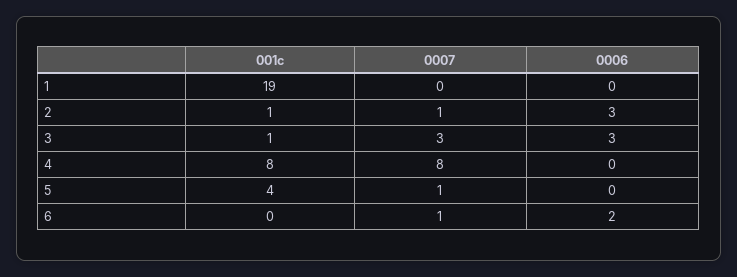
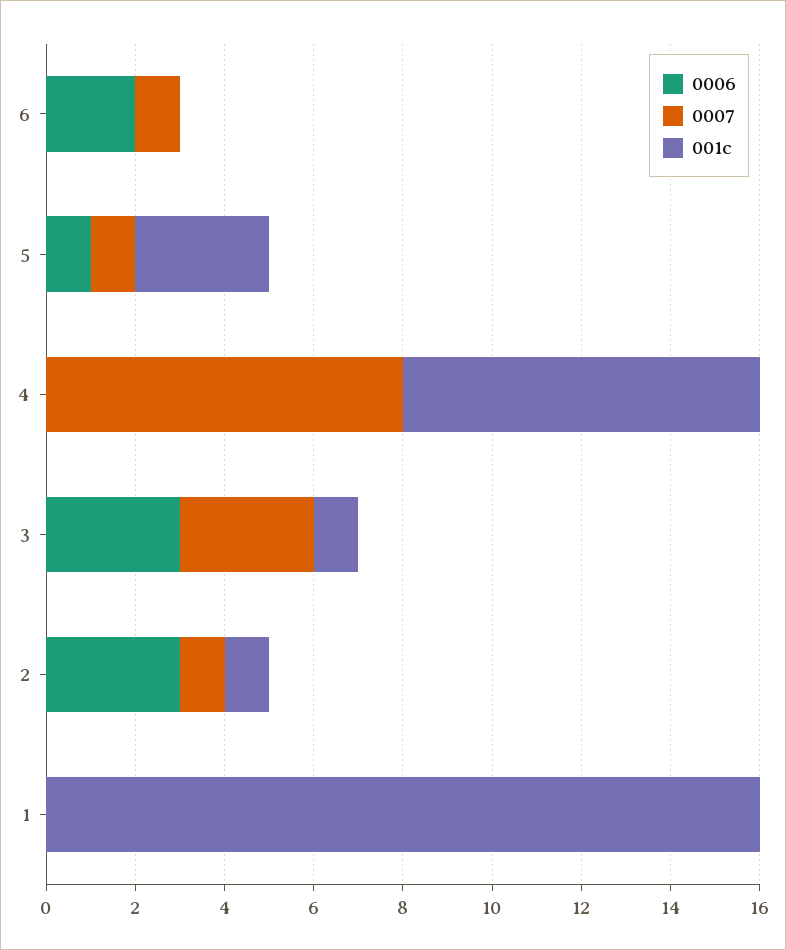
001c, 1: 19 -> 16
001c, 5: 4 -> 3
0006, 5: 0 -> 1

